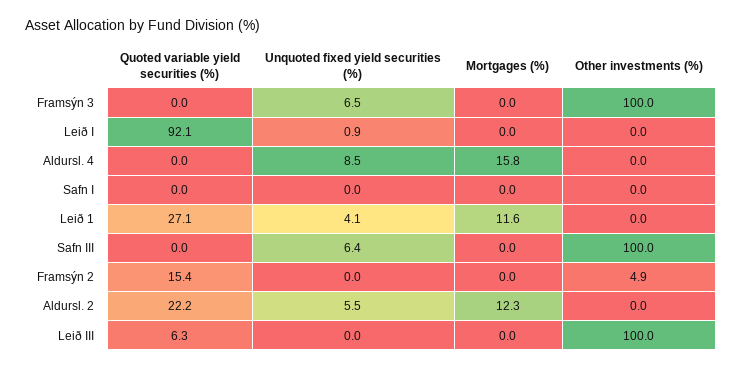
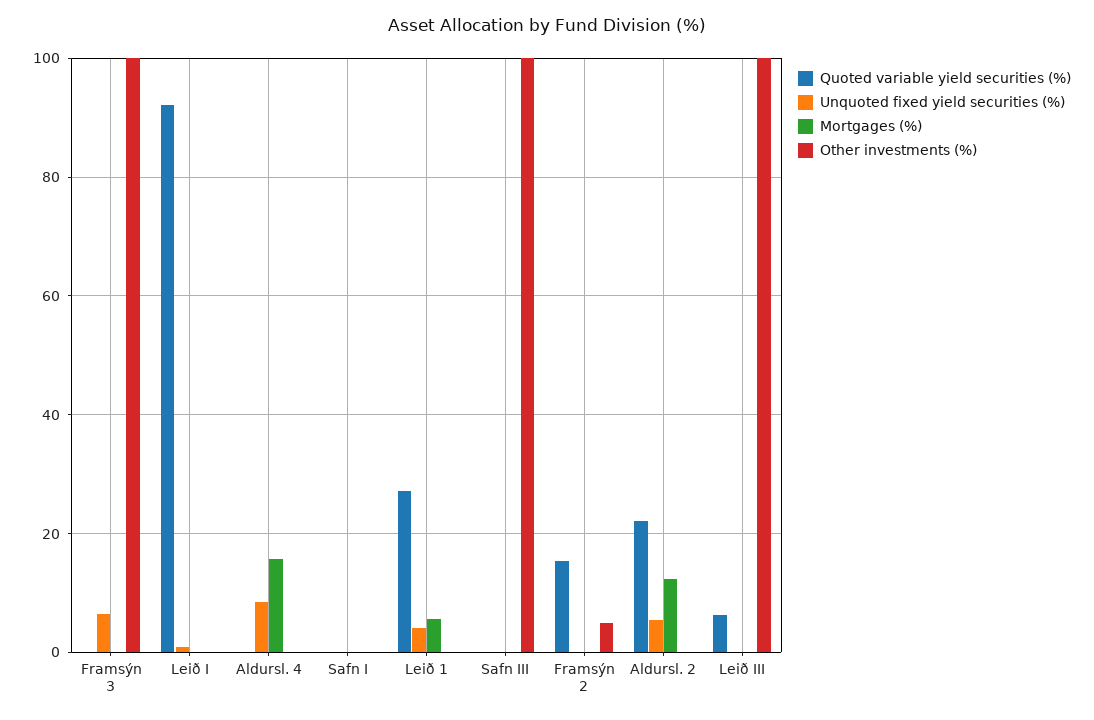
Mortgages (%), Leið 1: 11.6 -> 6
Unquoted fixed yield securities (%), Safn III: 6.4 -> 0

